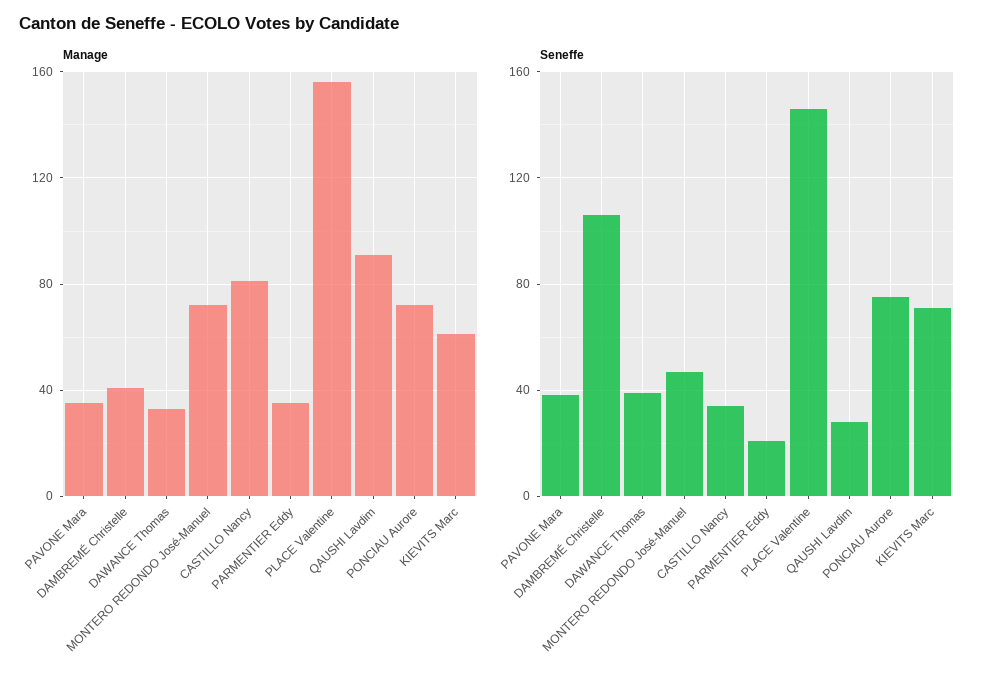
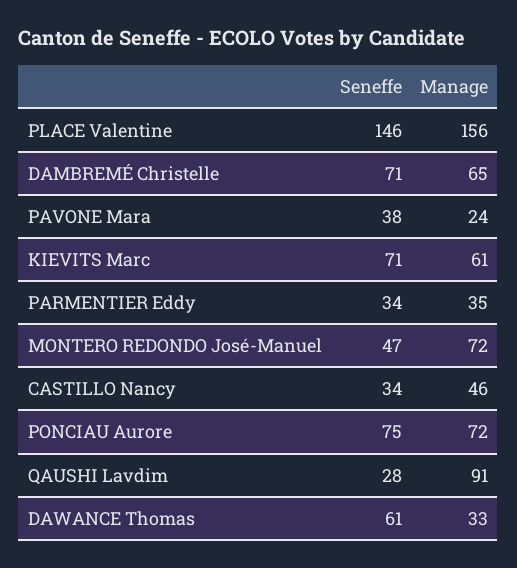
Manage, PAVONE Mara: 35 -> 24
Manage, DAMBREMÉ Christelle: 40 -> 65
Manage, CASTILLO Nancy: 80 -> 46
Seneffe, DAMBREMÉ Christelle: 105 -> 71
Seneffe, DAWANCE Thomas: 40 -> 61
Seneffe, PARMENTIER Eddy: 20 -> 34

